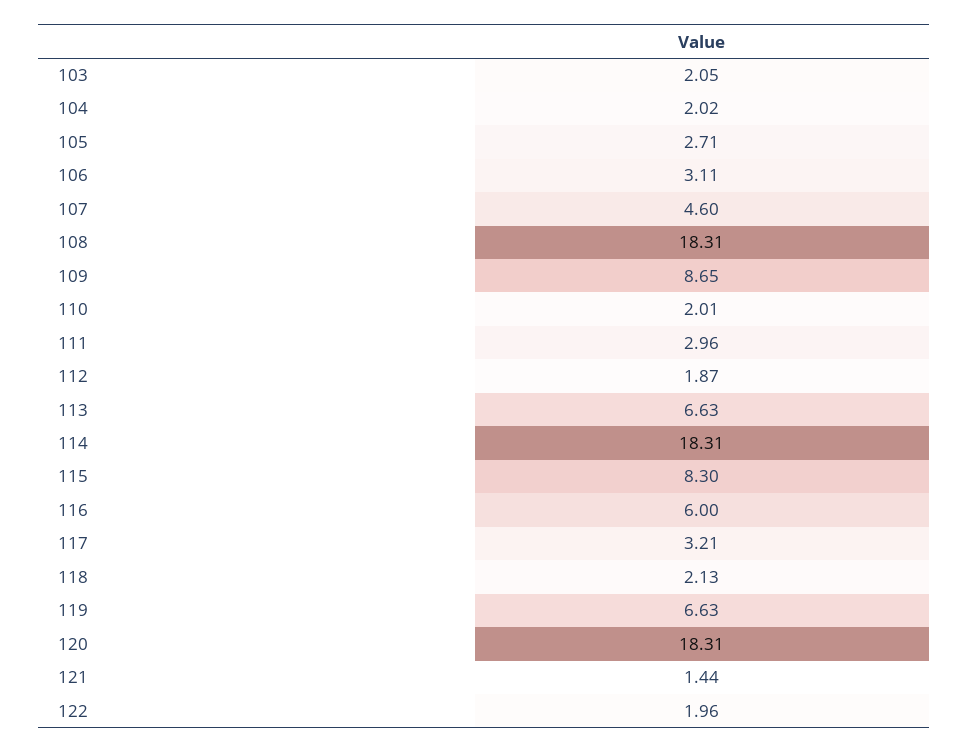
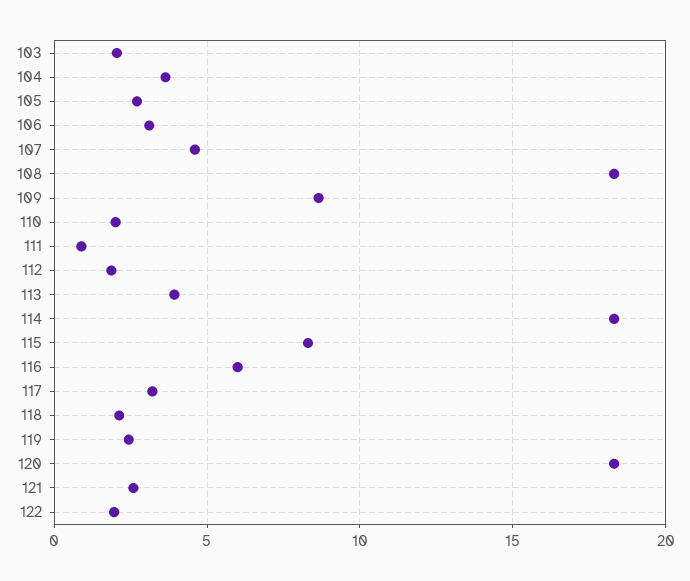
104: 2.02 -> 3.5
111: 2.96 -> 1
113: 6.63 -> 4
119: 6.63 -> 2.5
121: 1.44 -> 2.5

